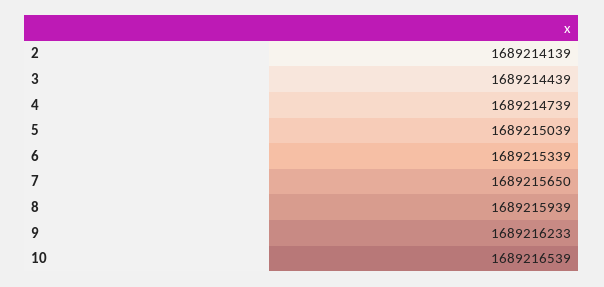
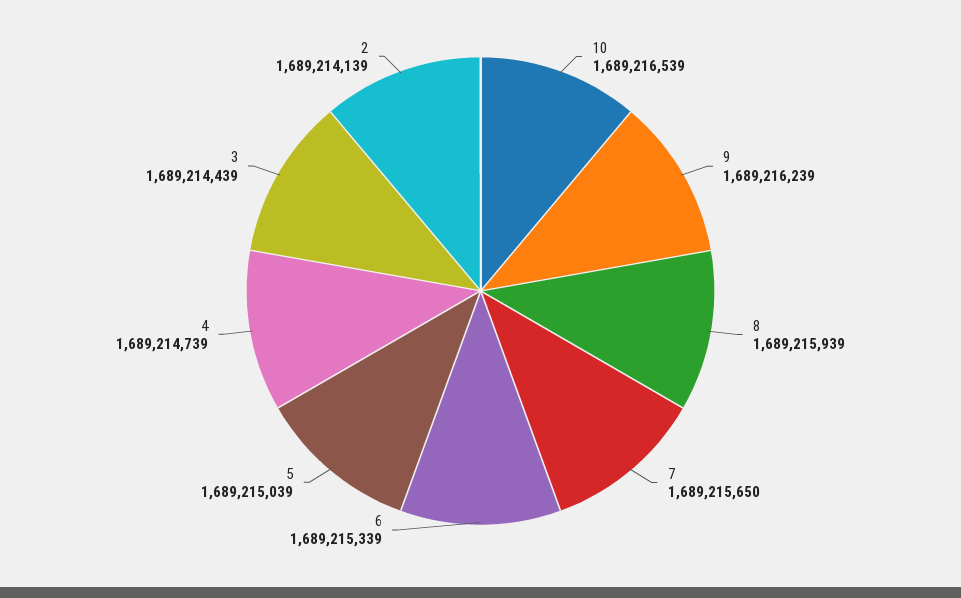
9: 1689216233 -> 1689216239

